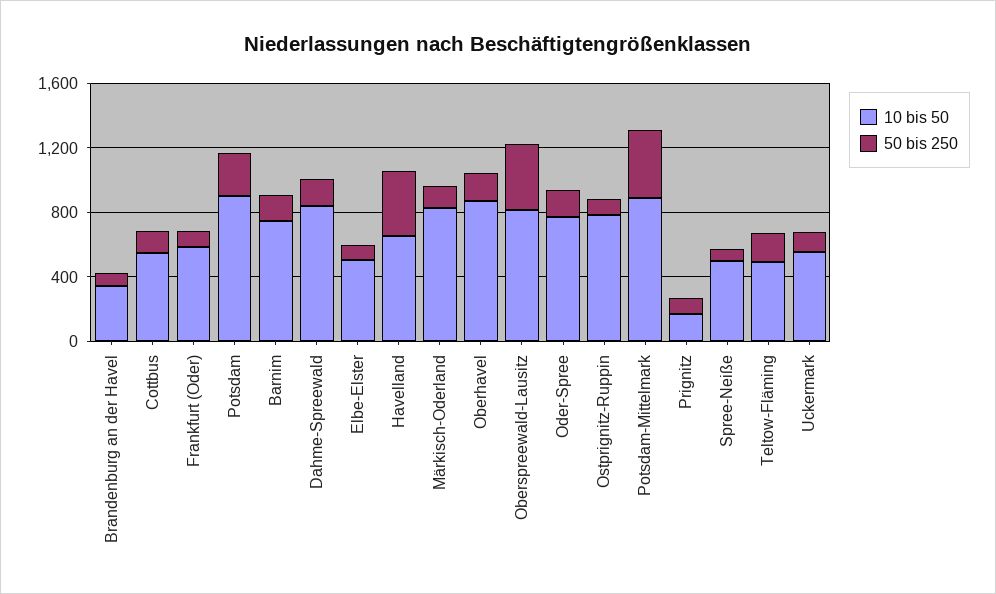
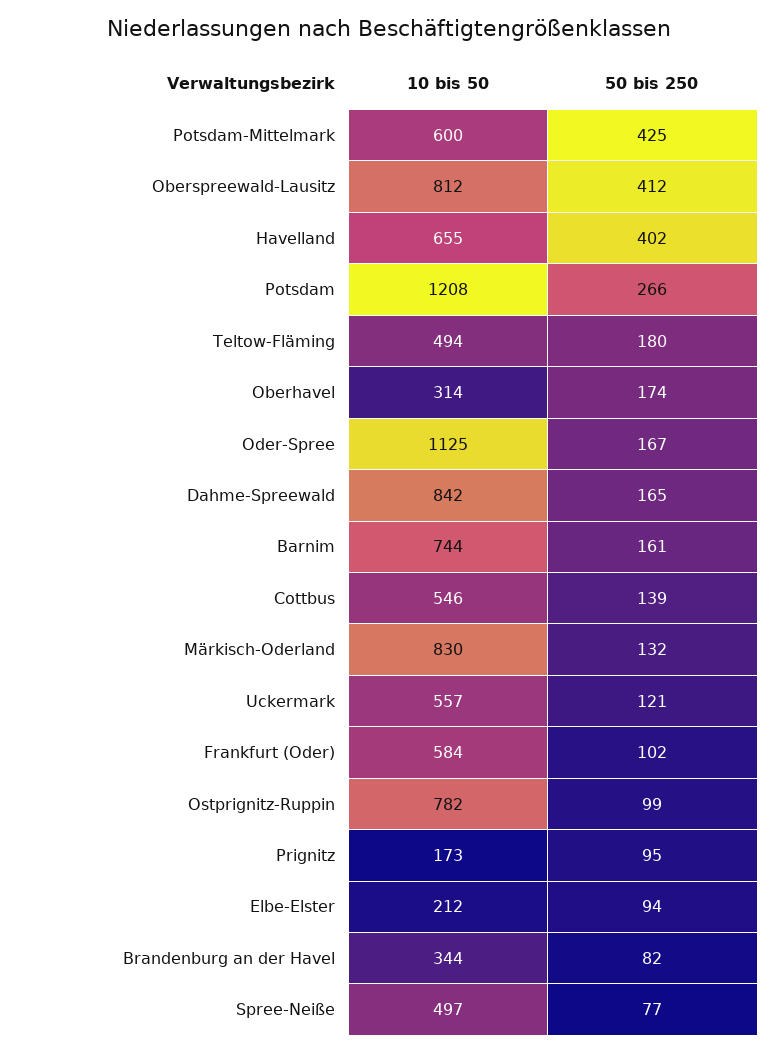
10 bis 50, Potsdam: 900 -> 1208
10 bis 50, Elbe-Elster: 500 -> 212
10 bis 50, Oberhavel: 900 -> 314
10 bis 50, Oder-Spree: 800 -> 1125
10 bis 50, Potsdam-Mittelmark: 900 -> 600

